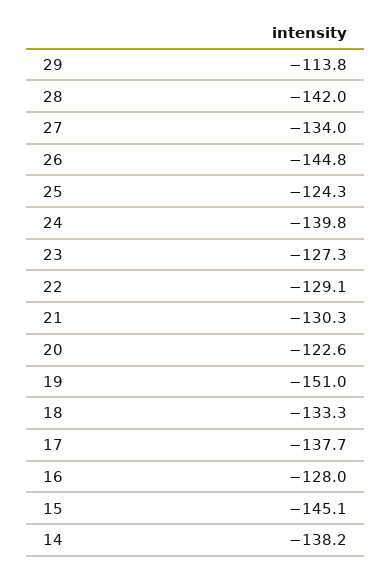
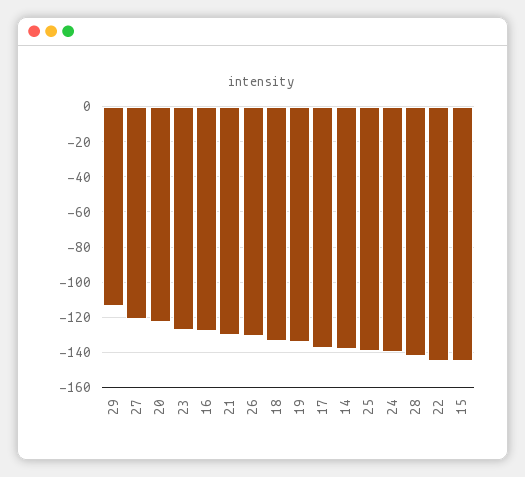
27: -134 -> -120
26: -144.8 -> -130
25: -124.3 -> -140
22: -129.1 -> -145
19: -151 -> -135

